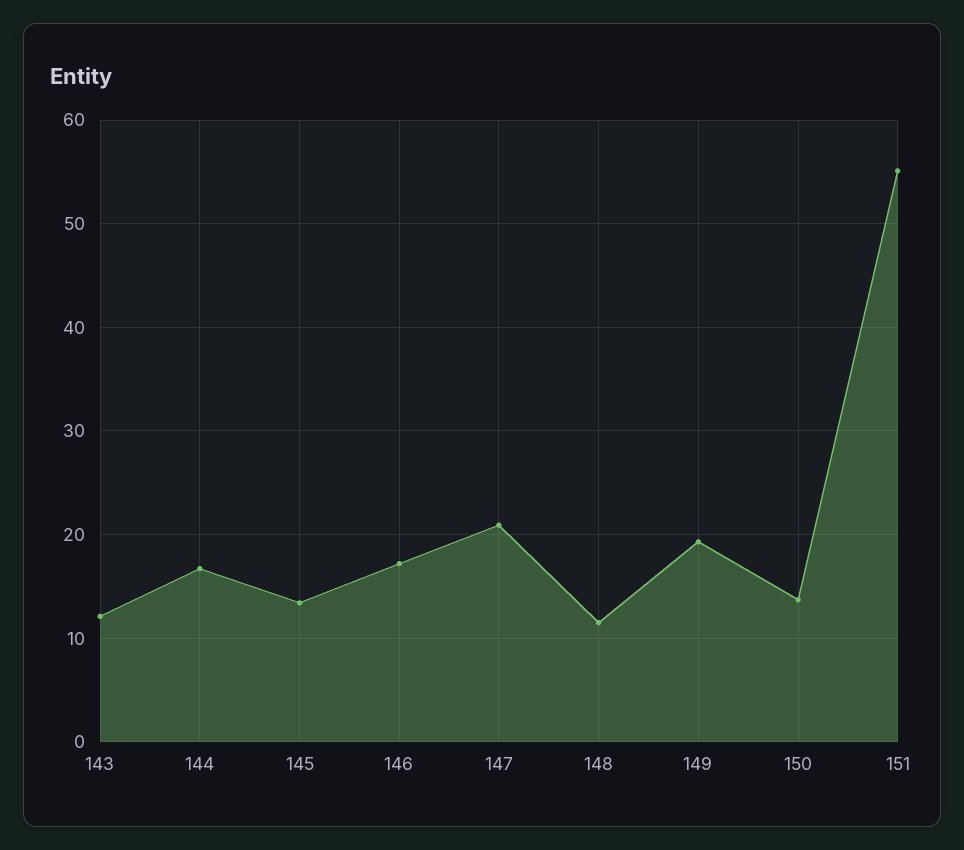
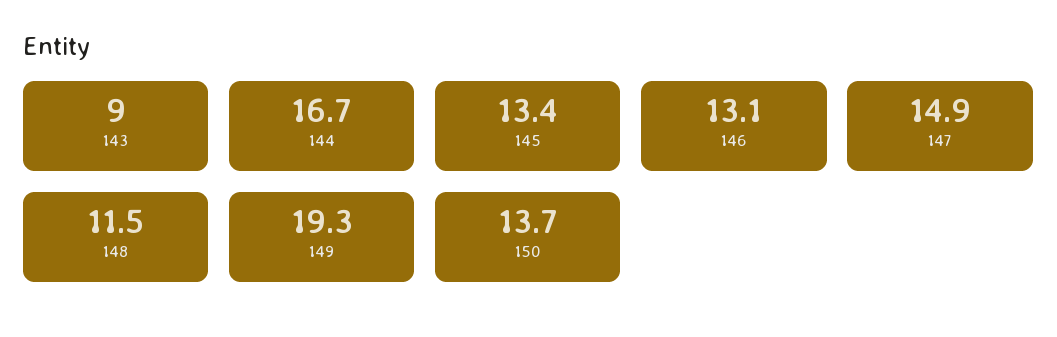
143: 12 -> 9
146: 17 -> 13.1
147: 21 -> 14.9
151: 55 -> none

